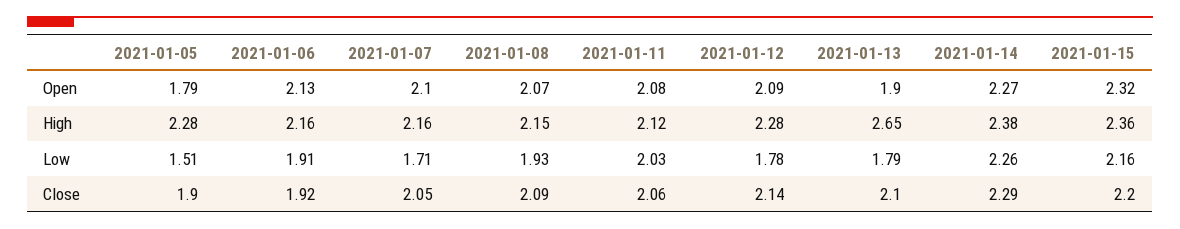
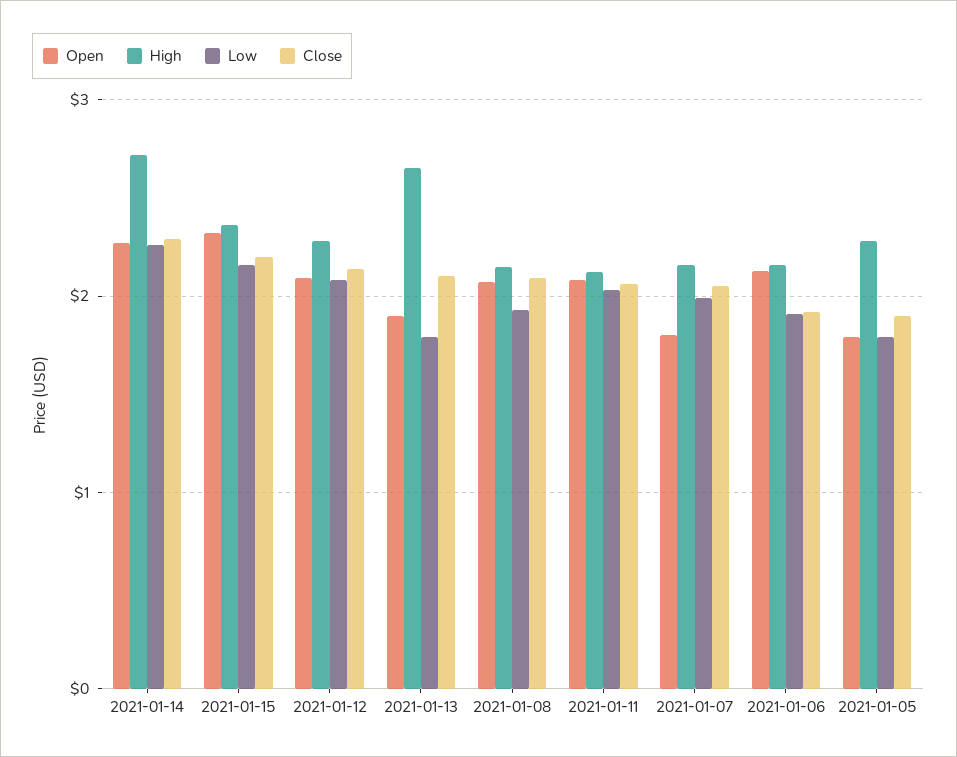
Open, 2021-01-07: 2.1 -> 1.8
High, 2021-01-14: 2.38 -> 2.7
Low, 2021-01-05: 1.51 -> 1.8
Low, 2021-01-07: 1.71 -> 2
Low, 2021-01-12: 1.78 -> 2.1

